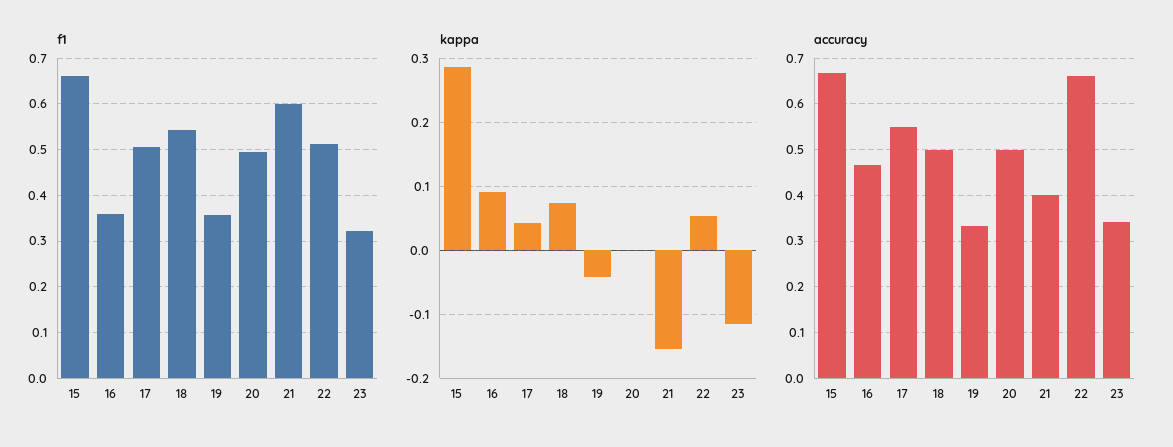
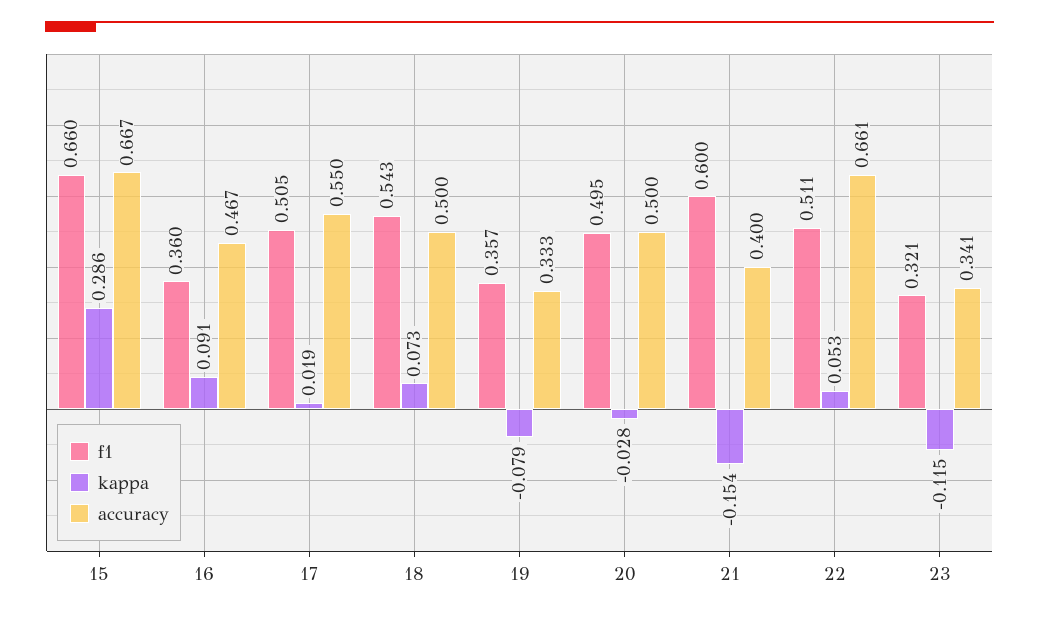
kappa, 17: 0.04 -> 0.019
kappa, 19: -0.04 -> -0.079
kappa, 20: 0 -> -0.028

